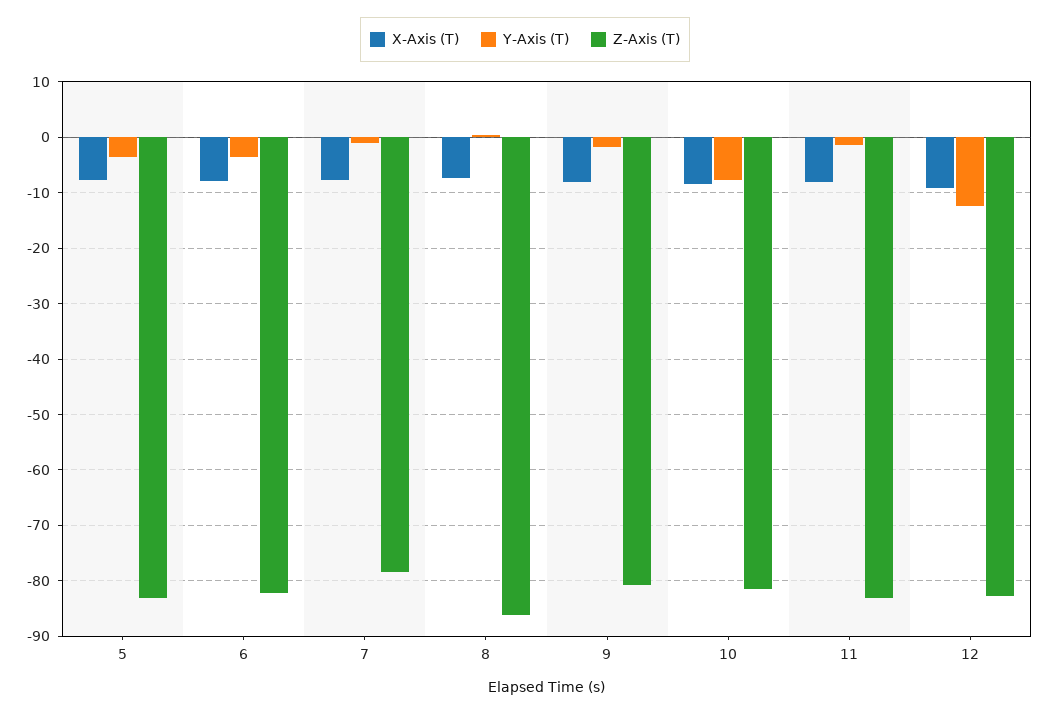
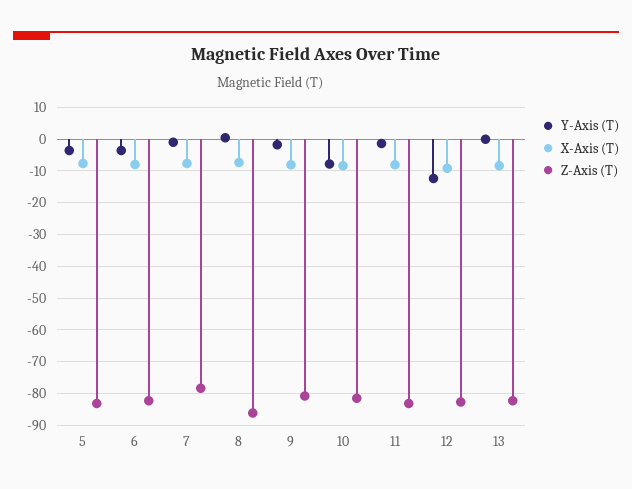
Y-Axis (T), 13: none -> 0
X-Axis (T), 13: none -> -8
Z-Axis (T), 13: none -> -82

